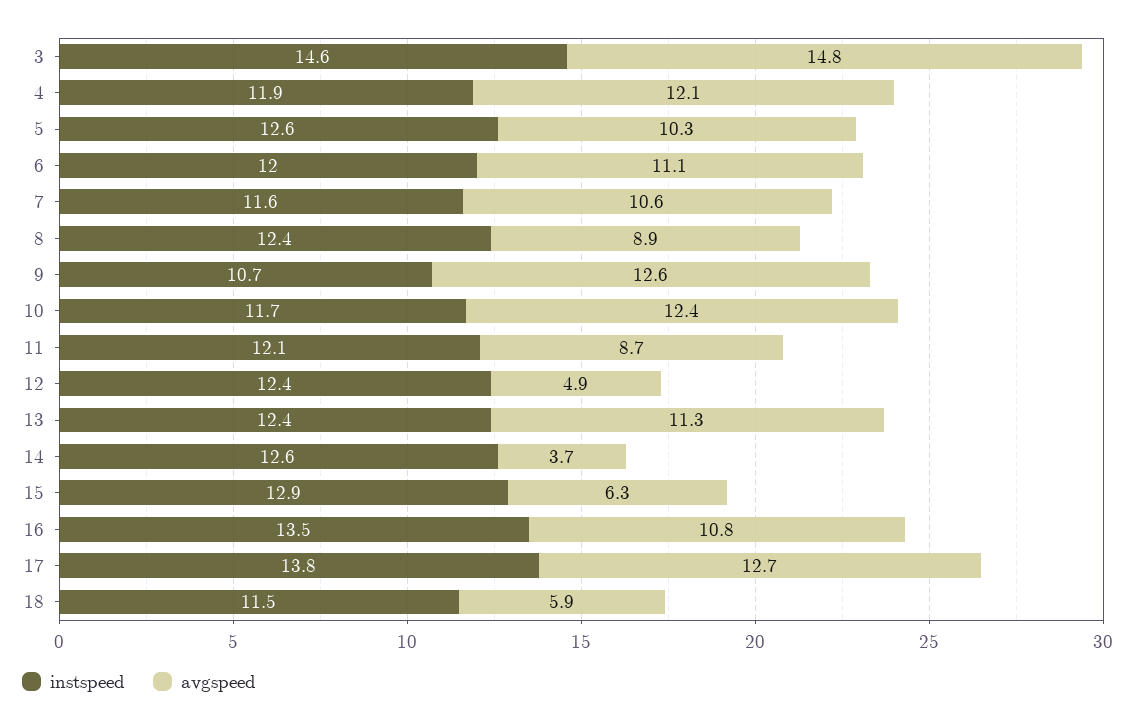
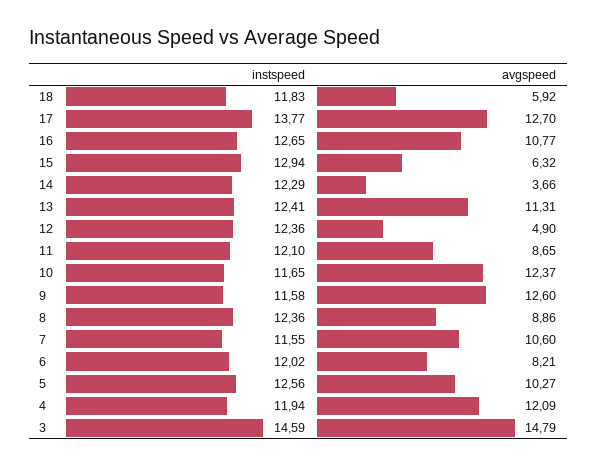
avgspeed, 6: 11.1 -> 8.21
instspeed, 9: 10.7 -> 11.58
instspeed, 14: 12.6 -> 12.29
instspeed, 16: 13.5 -> 12.65
instspeed, 18: 11.5 -> 11.83

